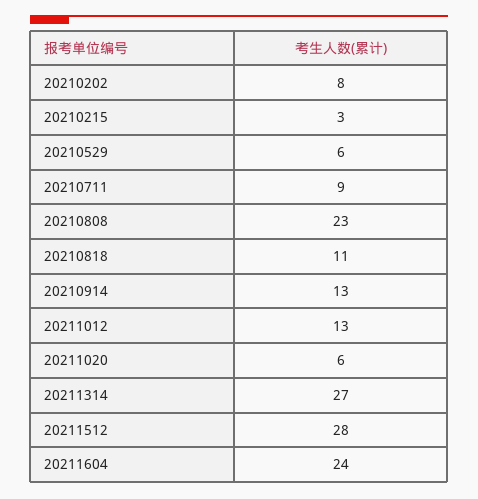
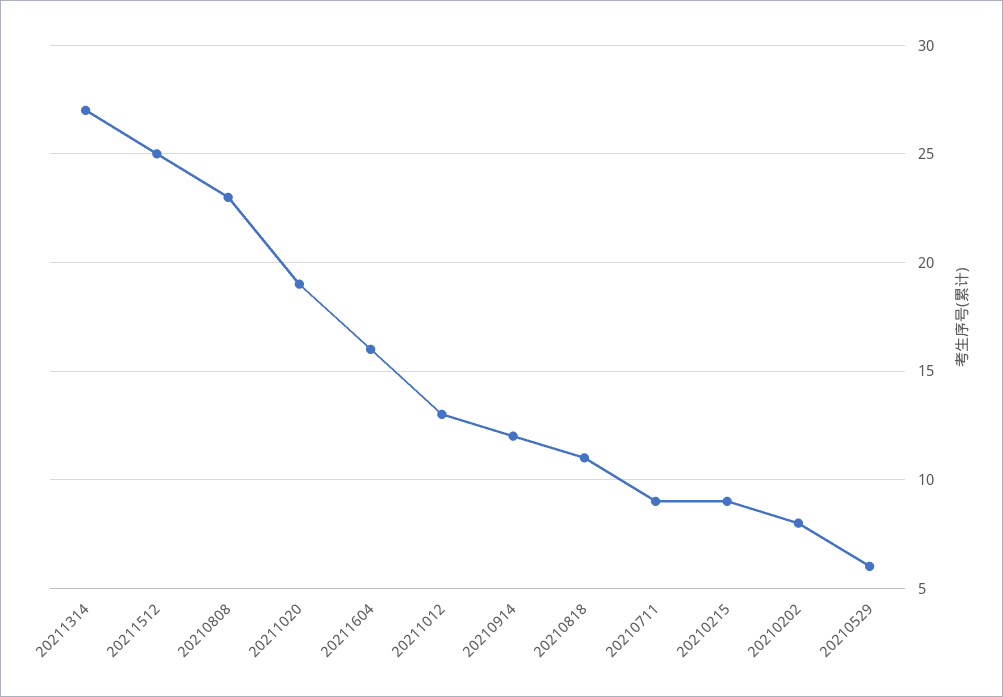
20210215: 3 -> 9
20210914: 13 -> 12
20211020: 6 -> 19
20211512: 28 -> 25
20211604: 24 -> 16

